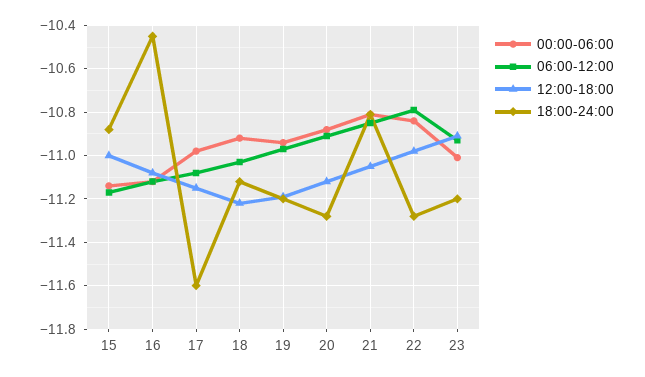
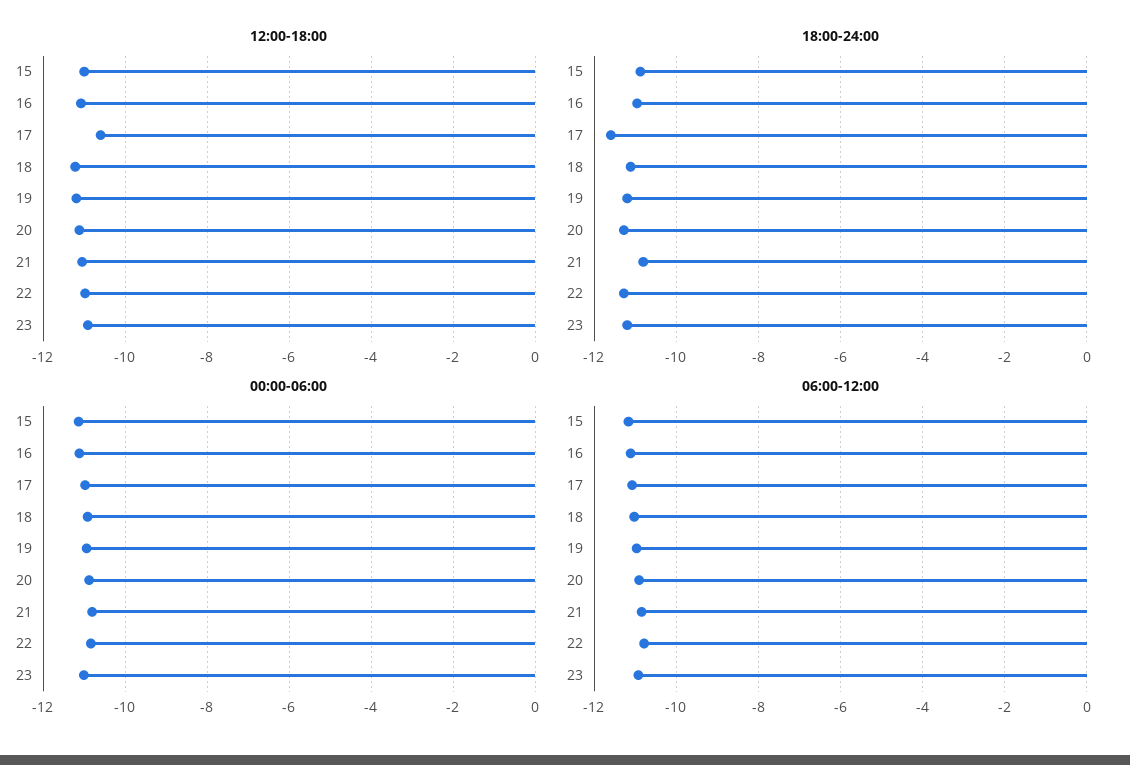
18:00-24:00, 16: -10.45 -> -11
12:00-18:00, 17: -11.15 -> -10.6

